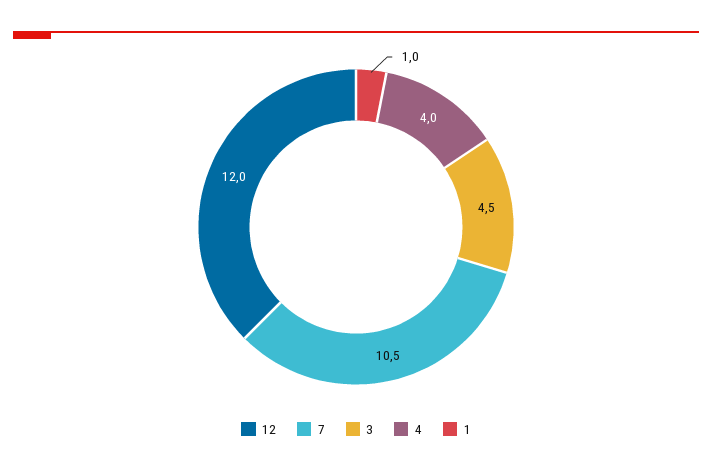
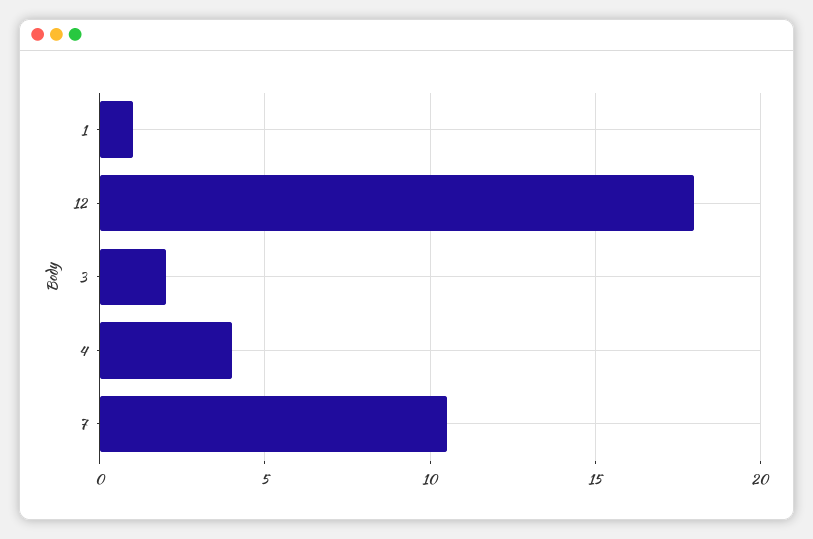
12: 12 -> 18
3: 4.5 -> 2

